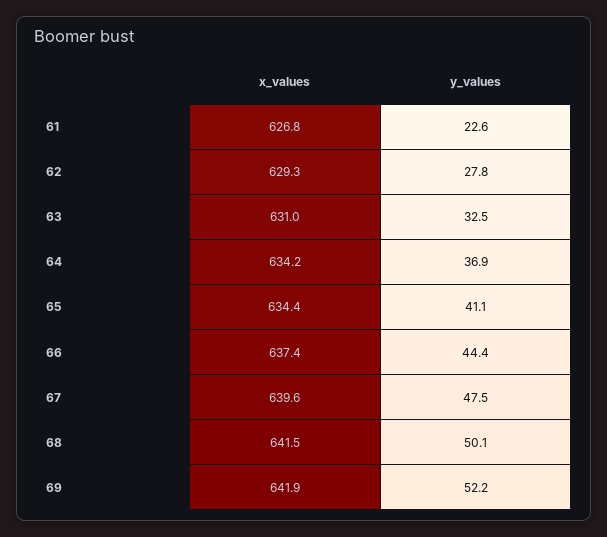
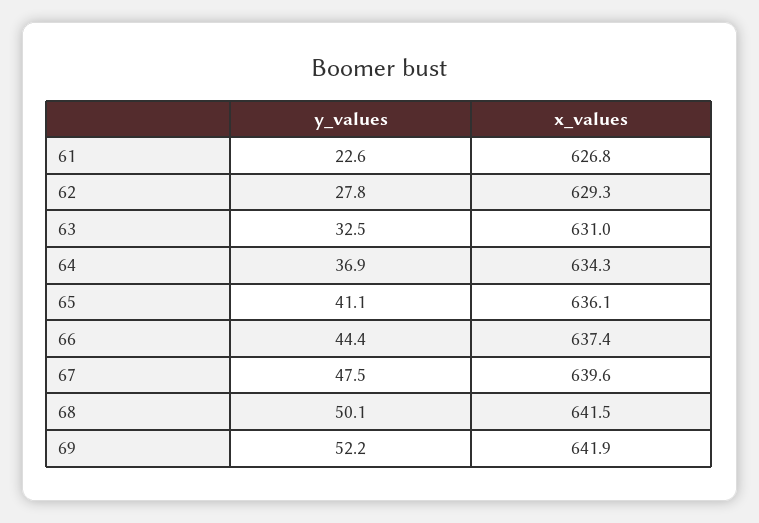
x_values, 64: 634.2 -> 634.3
x_values, 65: 634.4 -> 636.1

